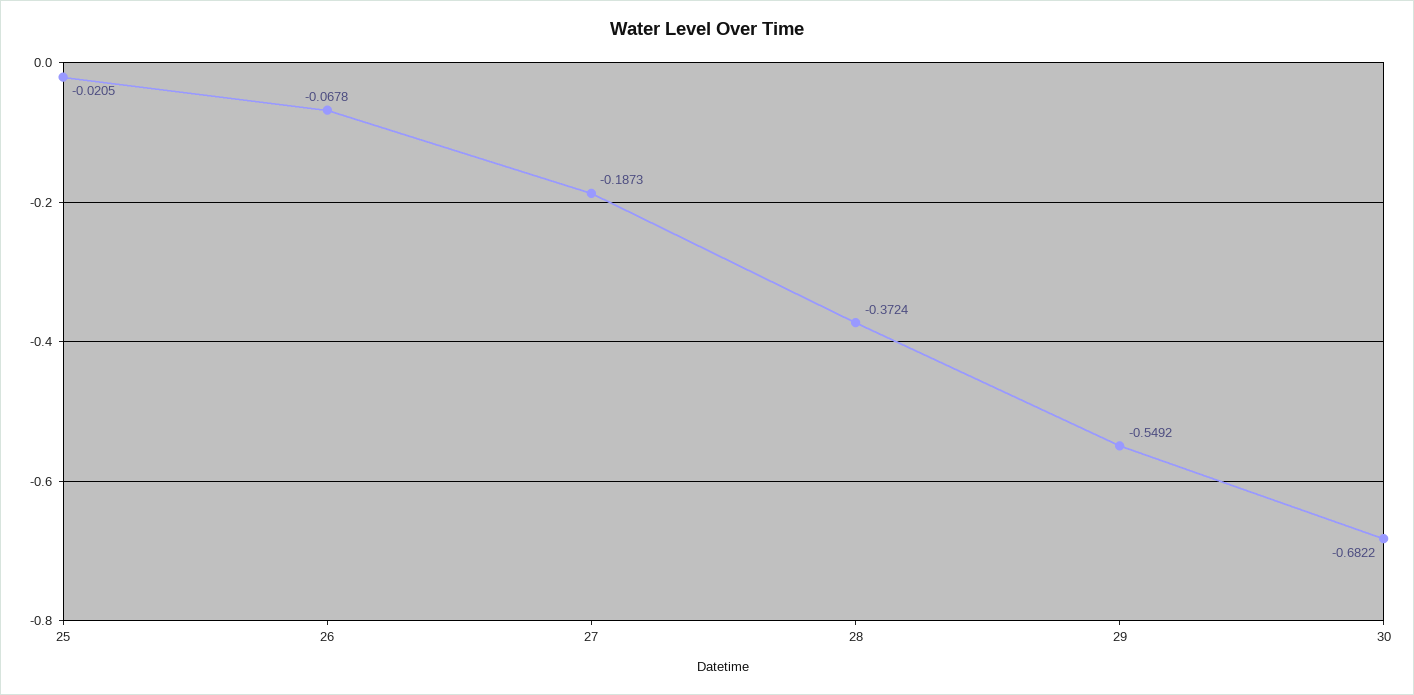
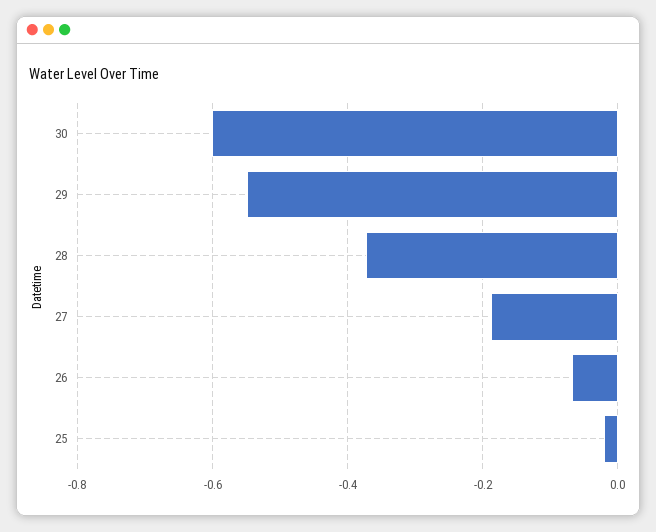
30: -0.6822 -> -0.6

